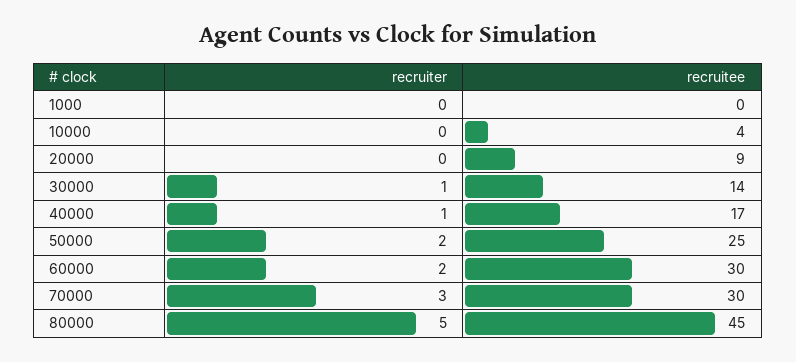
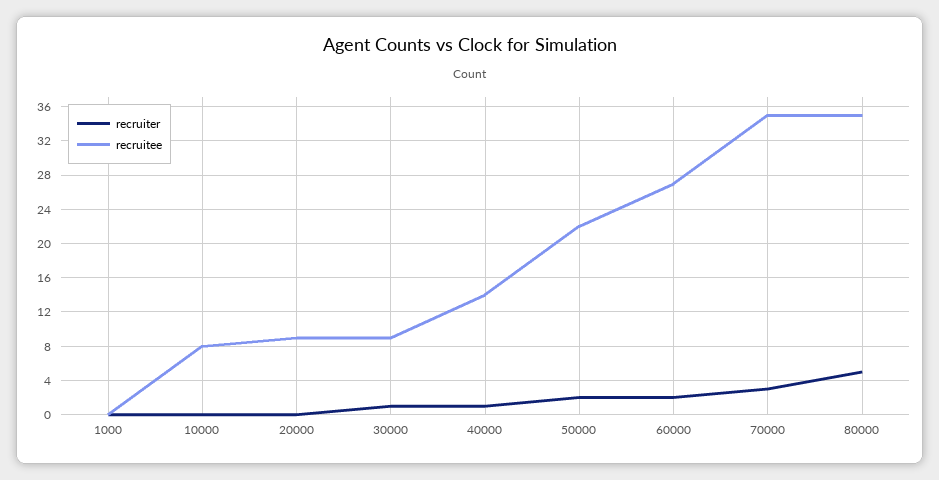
recruitee, 10000: 4 -> 8
recruitee, 30000: 14 -> 9
recruitee, 40000: 17 -> 14
recruitee, 50000: 25 -> 22
recruitee, 60000: 30 -> 27
recruitee, 70000: 30 -> 35
recruitee, 80000: 45 -> 35

